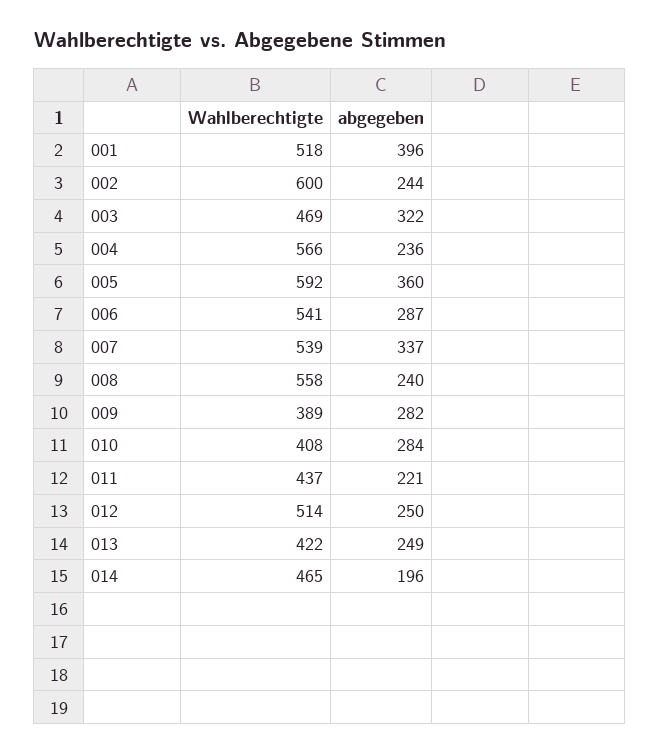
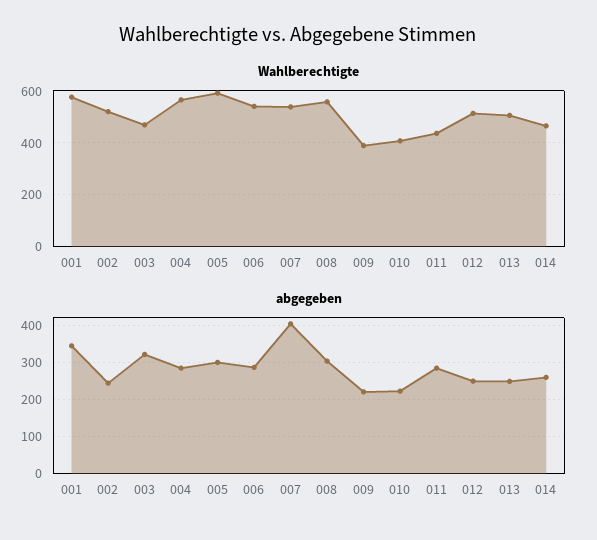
Wahlberechtigte, 001: 518 -> 575
abgegeben, 001: 396 -> 340
Wahlberechtigte, 002: 600 -> 525
abgegeben, 004: 236 -> 280
abgegeben, 005: 360 -> 300
abgegeben, 007: 337 -> 400
abgegeben, 008: 240 -> 300
abgegeben, 009: 282 -> 220
abgegeben, 010: 284 -> 220
abgegeben, 011: 221 -> 280
Wahlberechtigte, 013: 422 -> 500
abgegeben, 014: 196 -> 260

